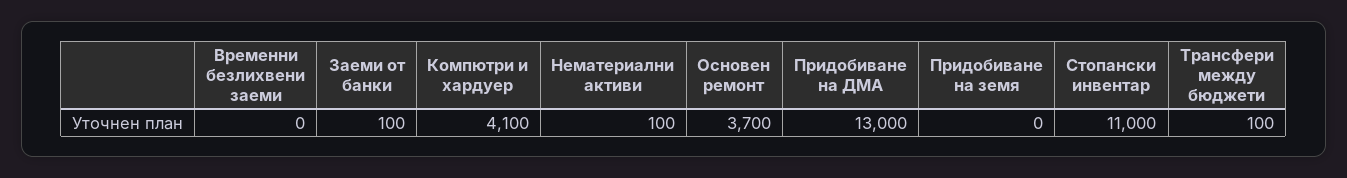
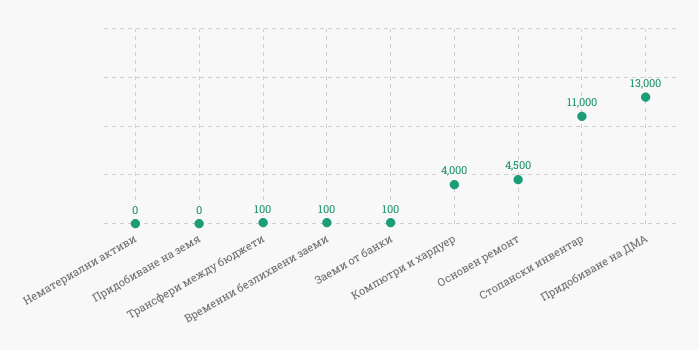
Временни безлихвени заеми: 0 -> 100
Компютри и хардуер: 4100 -> 4000
Нематериални активи: 100 -> 0
Основен ремонт: 3700 -> 4500

